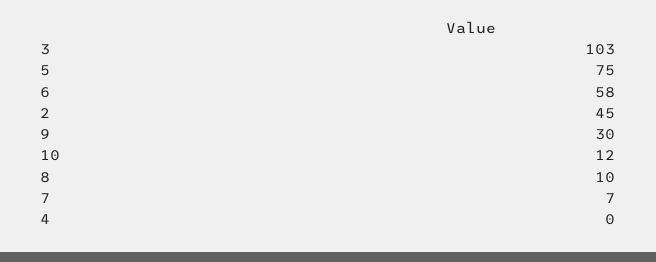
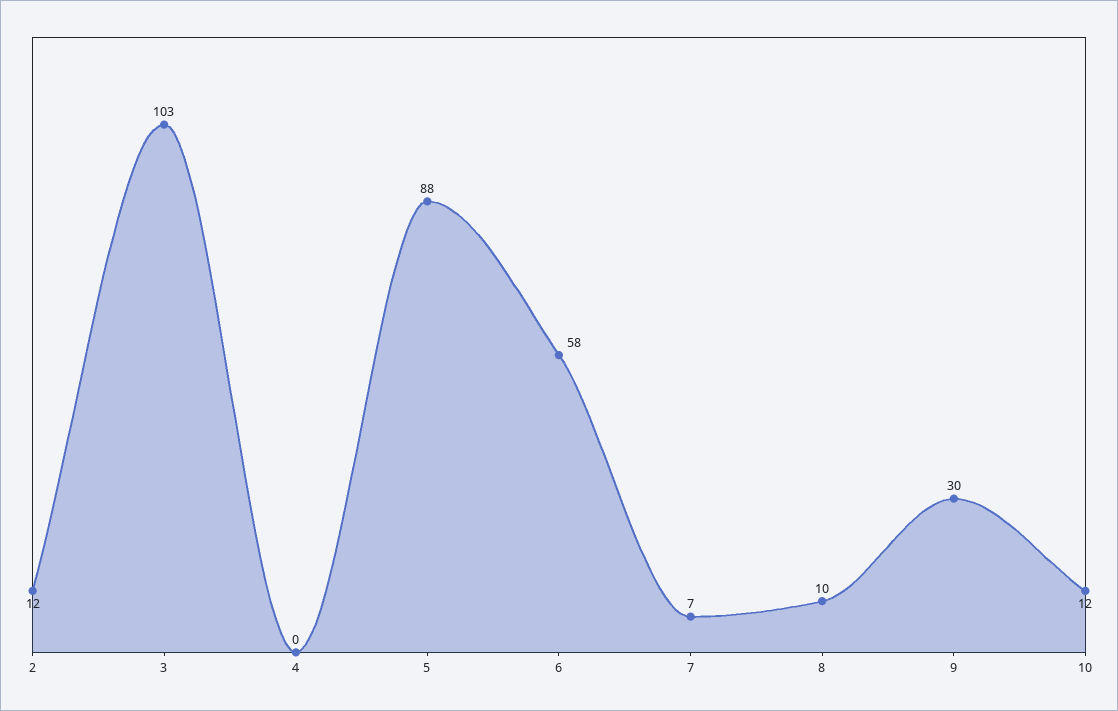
5: 75 -> 88
2: 45 -> 12

